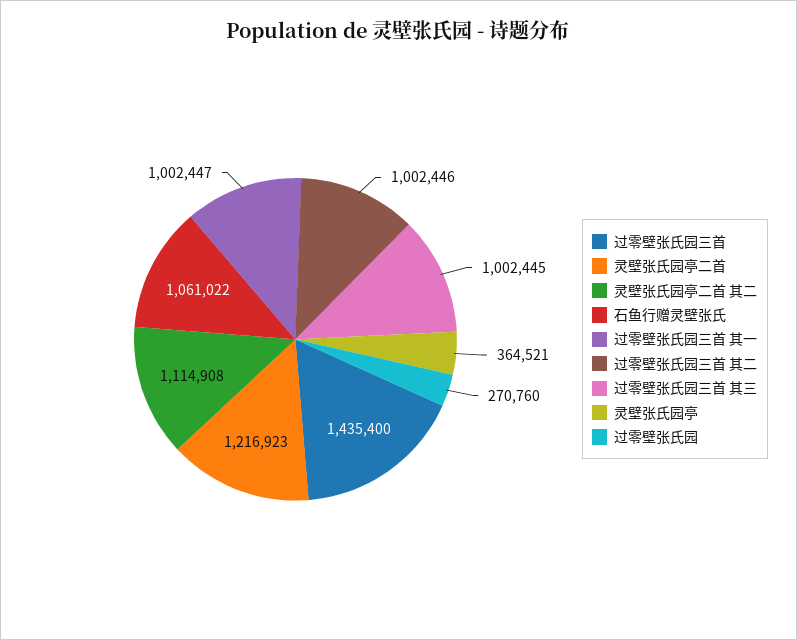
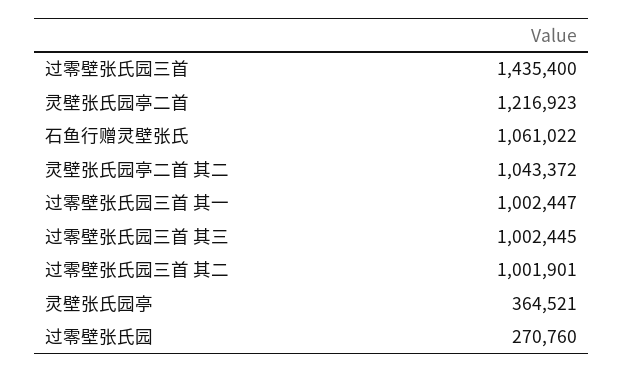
灵壁张氏园亭二首 其二: 1114908 -> 1043372
过零壁张氏园三首 其二: 1002446 -> 1001901

